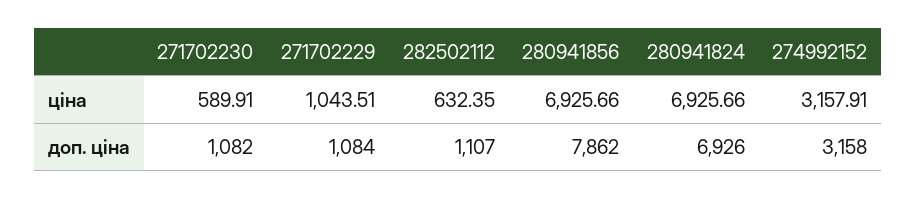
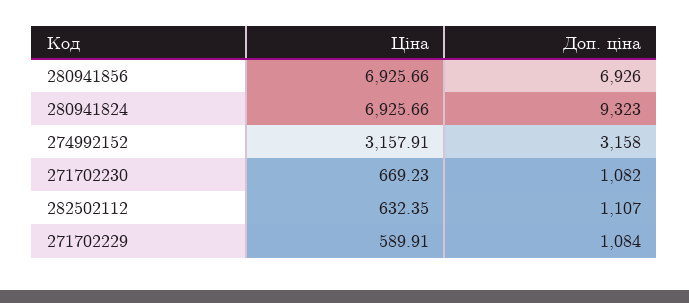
271702230, ціна: 589.91 -> 669.23
271702229, ціна: 1043.51 -> 589.91
280941856, доп. ціна: 7862 -> 6926
280941824, доп. ціна: 6926 -> 9323

